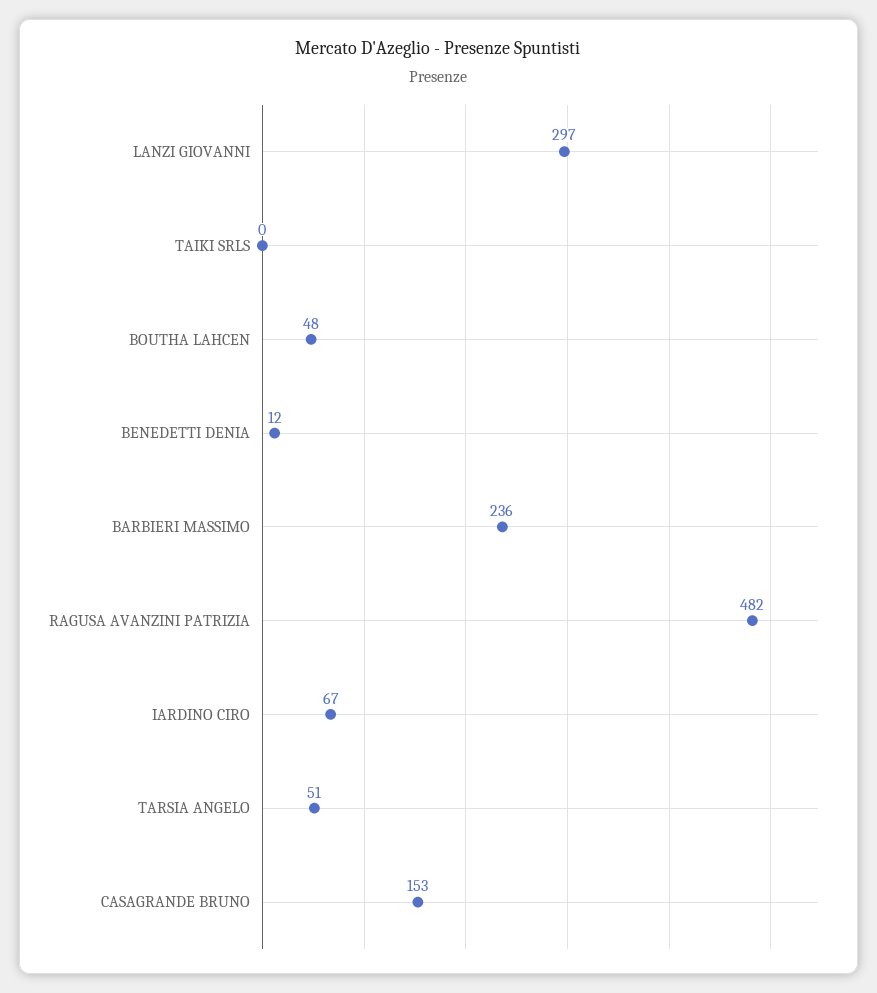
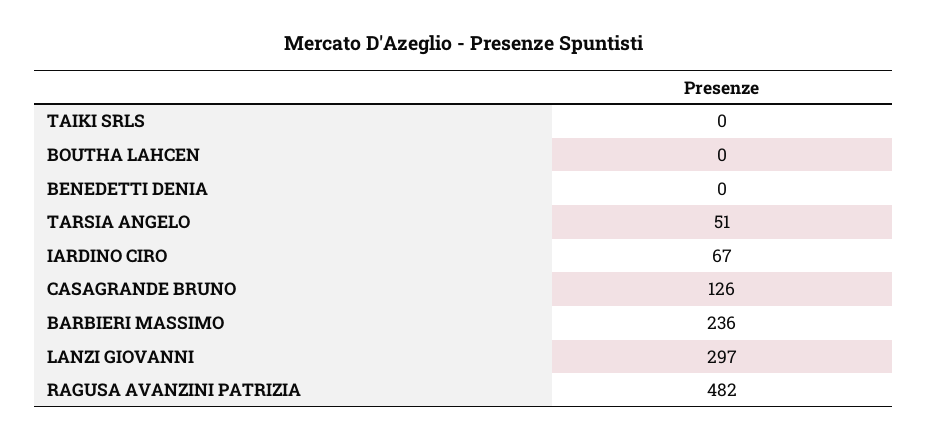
BOUTHA LAHCEN: 48 -> 0
BENEDETTI DENIA: 12 -> 0
CASAGRANDE BRUNO: 153 -> 126

